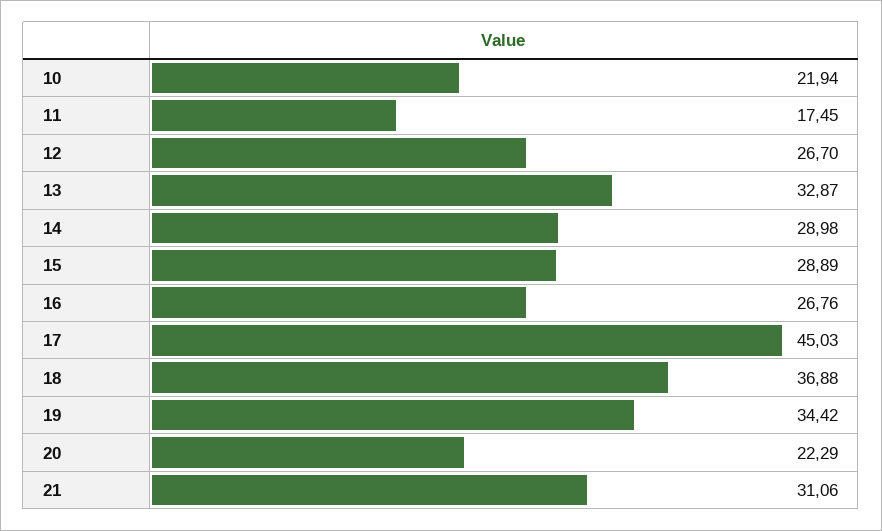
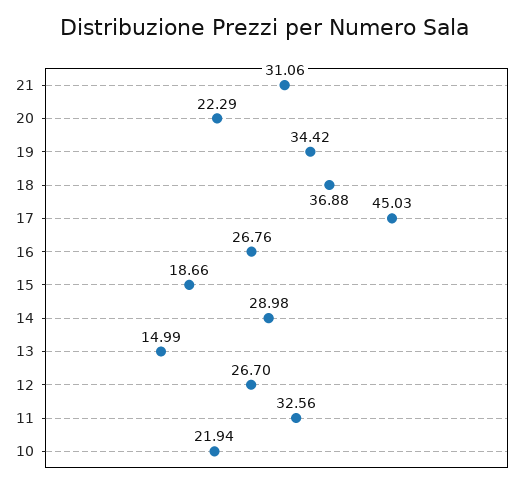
11: 17.45 -> 32.56
13: 32.87 -> 14.99
15: 28.89 -> 18.66

